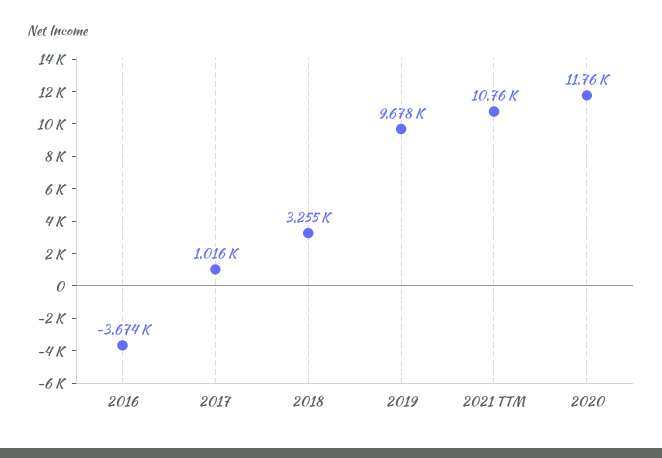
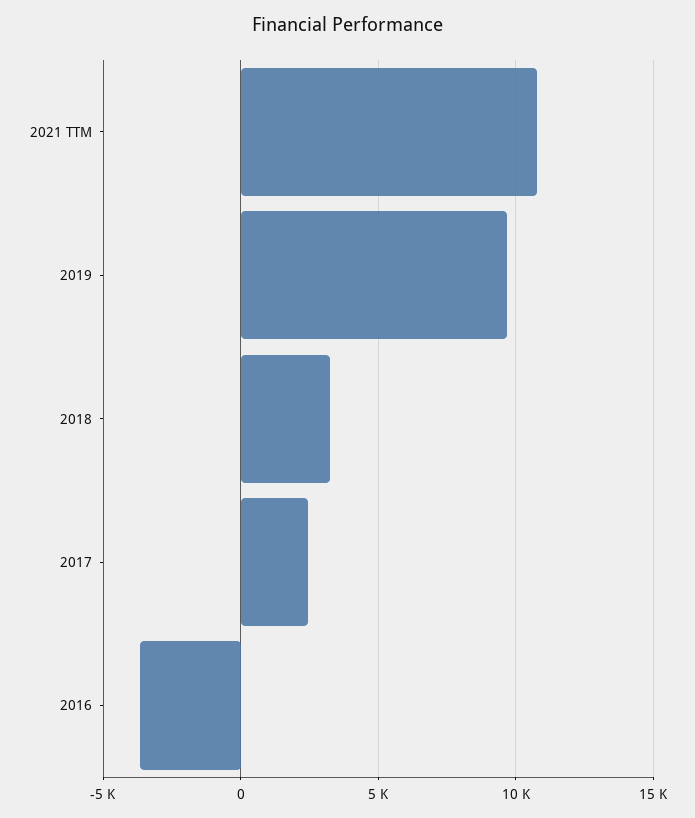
2017: 1016 -> 2500
2020: 11760 -> none

